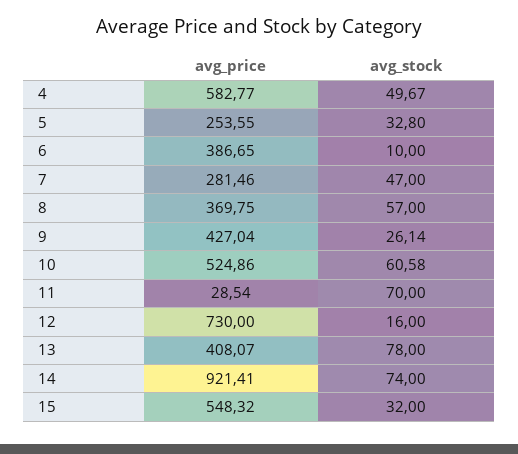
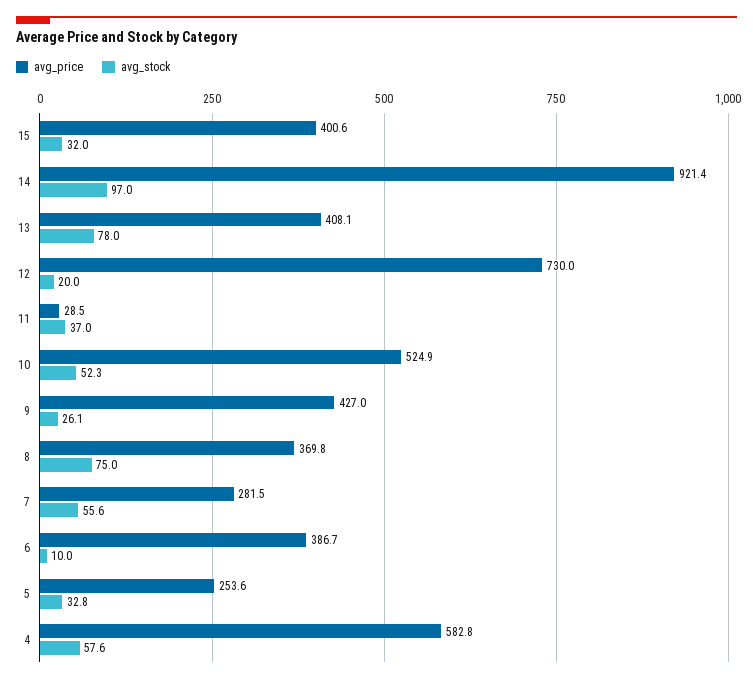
avg_stock, 4: 49.67 -> 57.6
avg_stock, 7: 47 -> 55.6
avg_stock, 8: 57 -> 75
avg_stock, 10: 60.58 -> 52.3
avg_stock, 11: 70 -> 37
avg_stock, 12: 16 -> 20
avg_stock, 14: 74 -> 97
avg_price, 15: 548.32 -> 400.6

